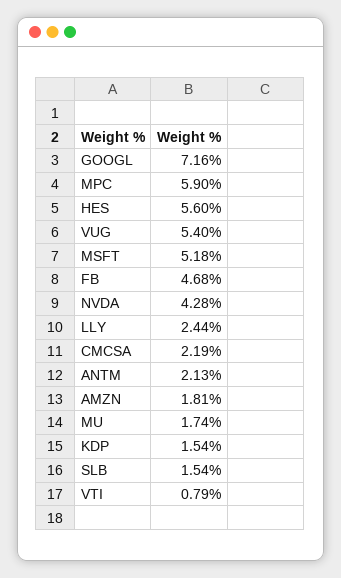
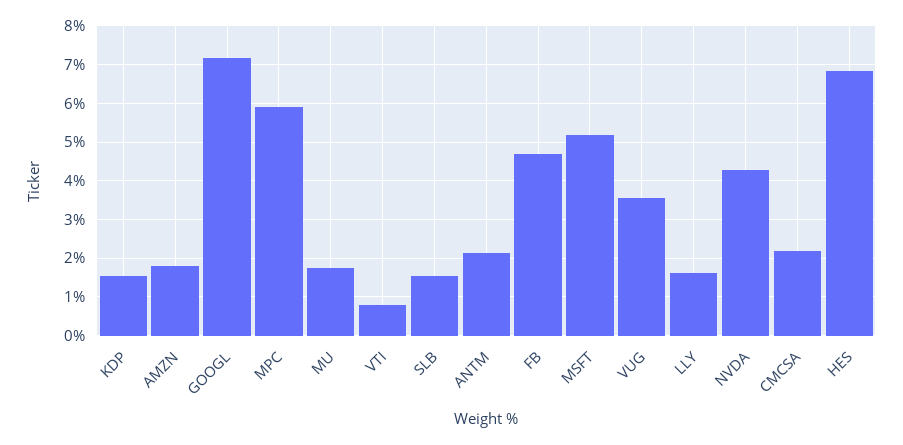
HES: 5.6 -> 6.8
VUG: 5.4 -> 3.6
LLY: 2.44 -> 1.6

